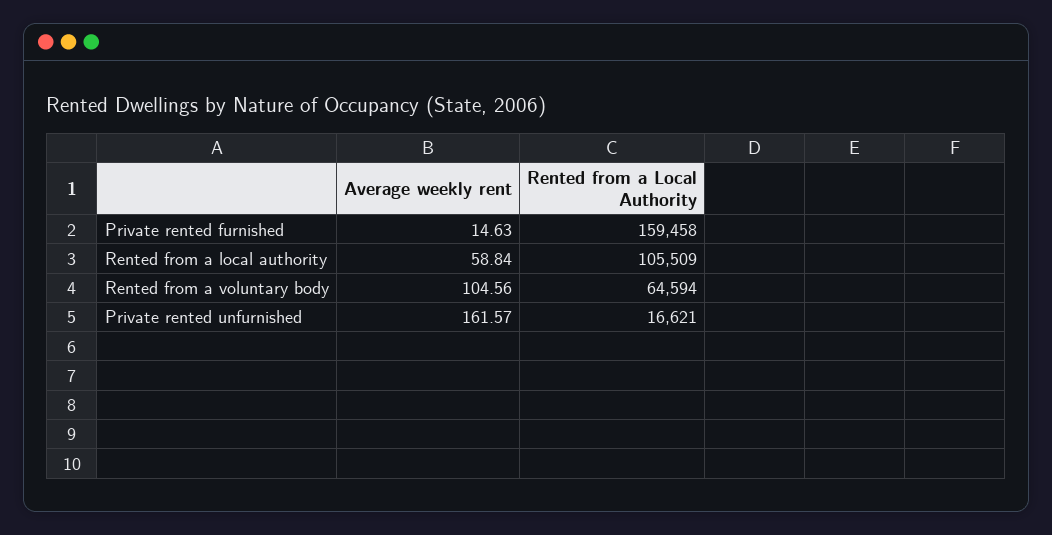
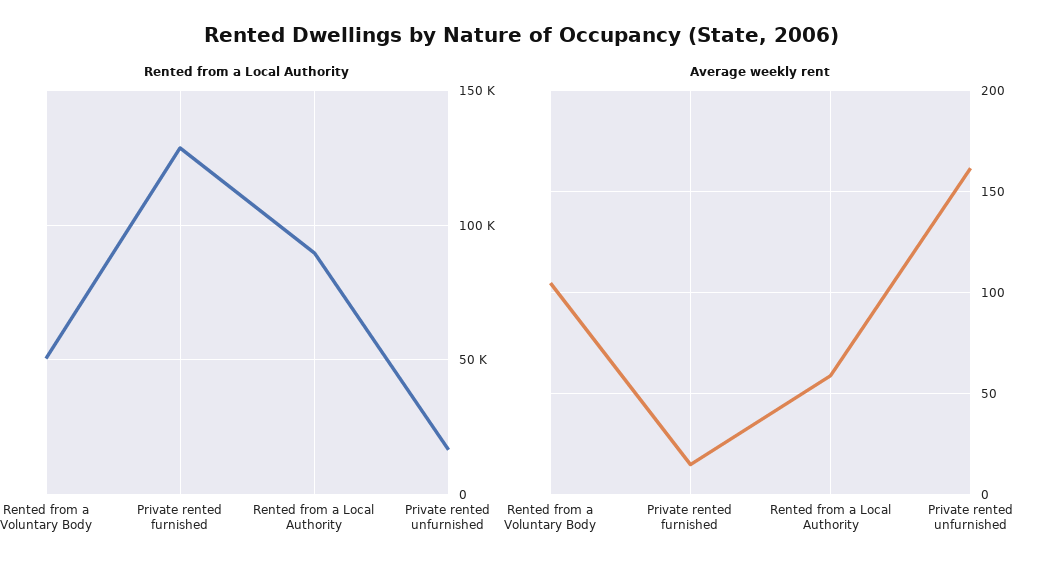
Rented from a Local Authority, Private rented furnished: 159458 -> 130000
Rented from a Local Authority, Rented from a local authority: 105509 -> 90000
Rented from a Local Authority, Rented from a voluntary body: 64594 -> 50000

